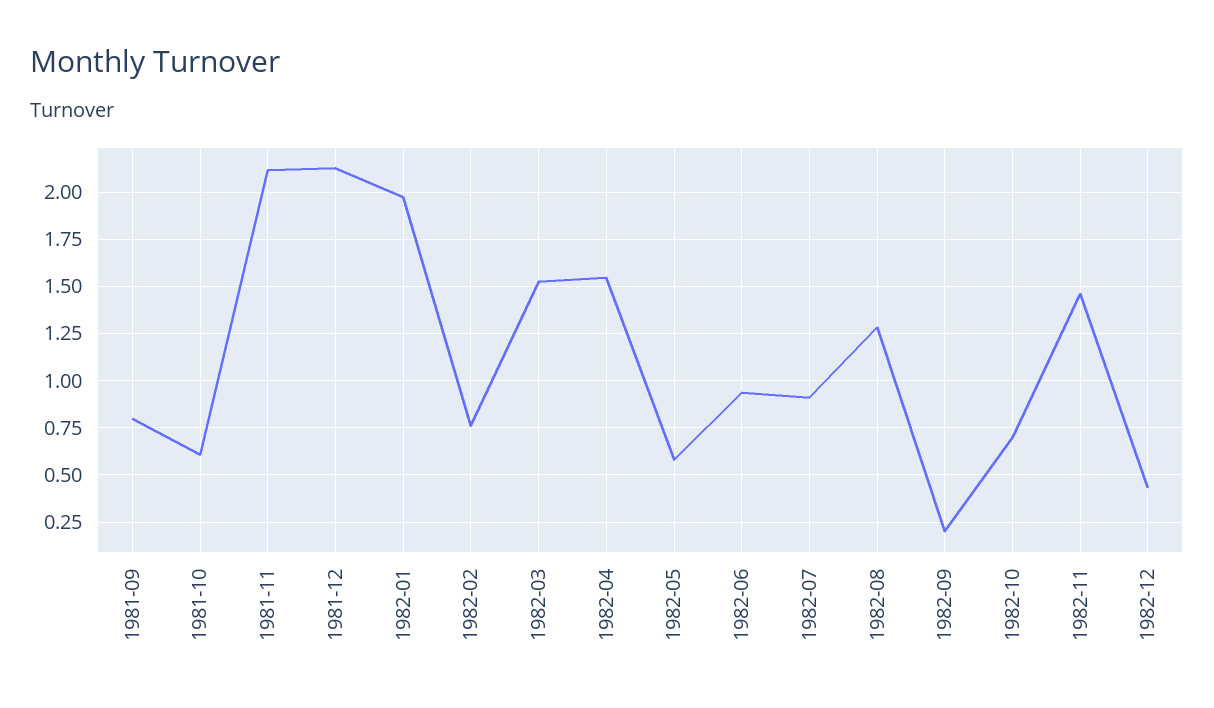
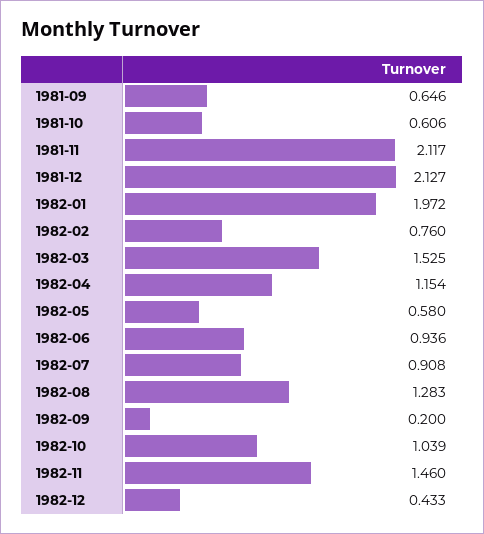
1981-09: 0.8 -> 0.646
1982-04: 1.55 -> 1.154
1982-10: 0.7 -> 1.039

